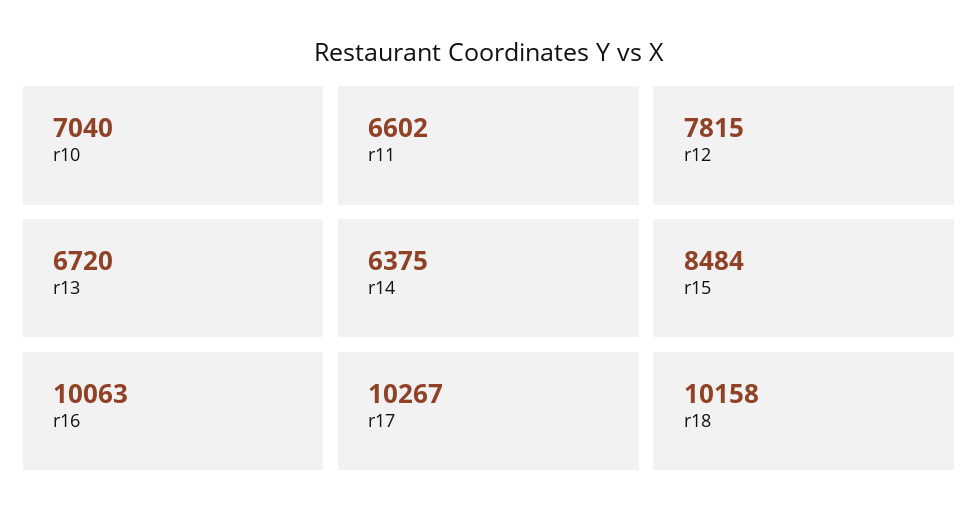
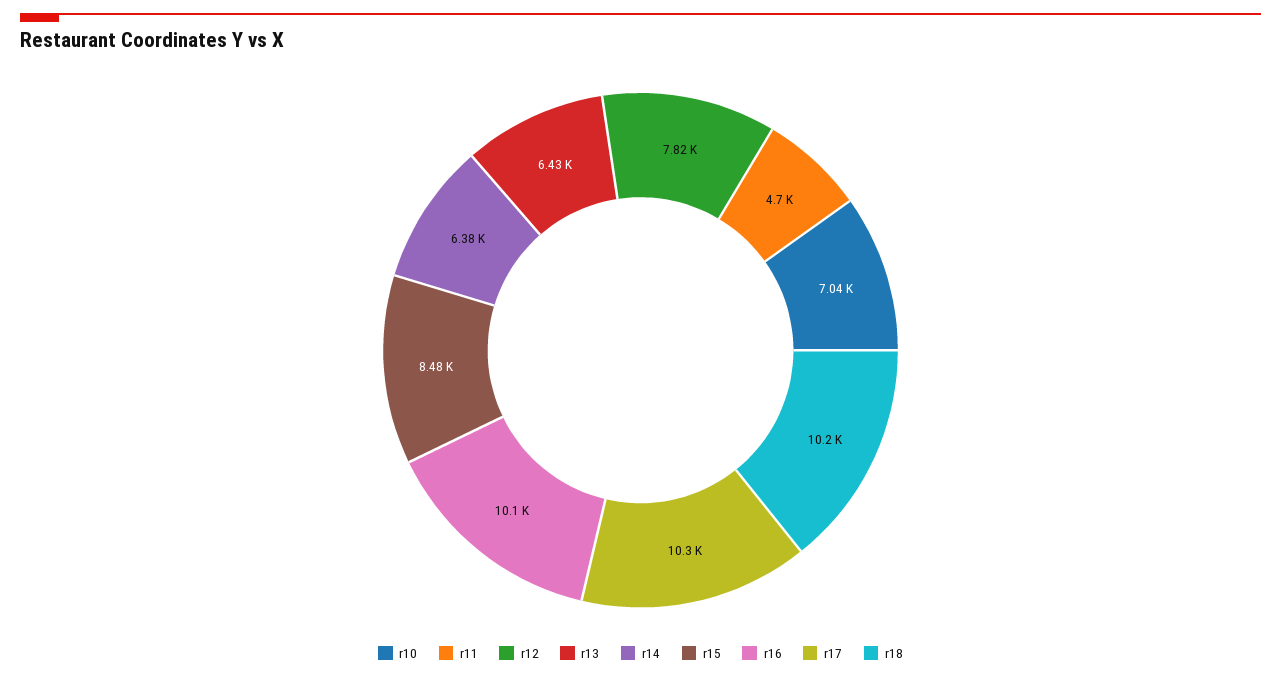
r11: 6602 -> 4700
r13: 6720 -> 6430

